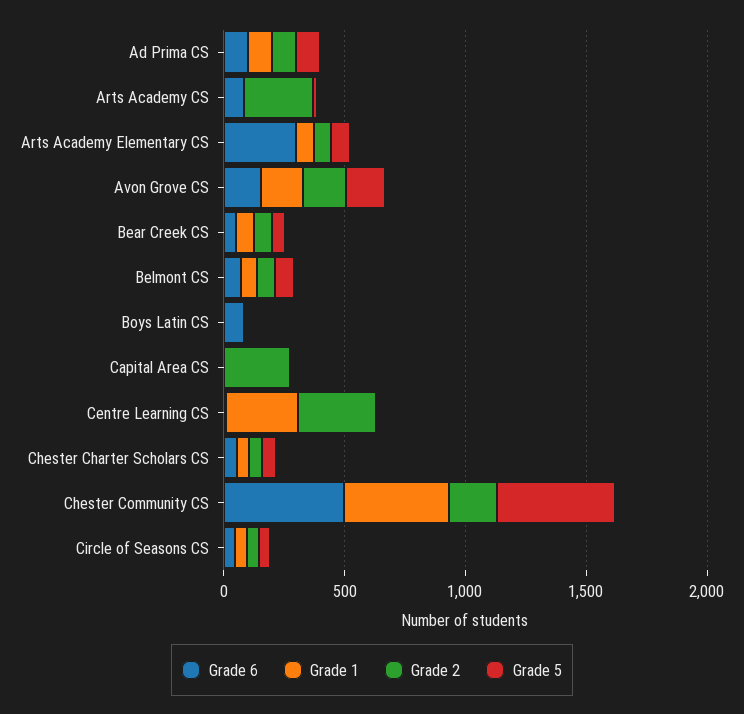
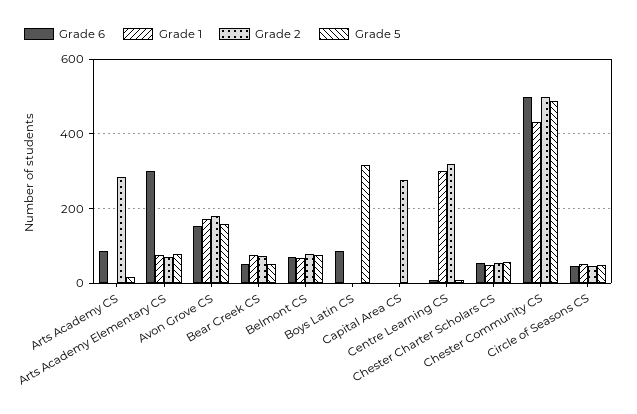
Grade 6, Ad Prima CS: 100 -> none
Grade 1, Ad Prima CS: 100 -> none
Grade 2, Ad Prima CS: 100 -> none
Grade 5, Ad Prima CS: 100 -> none
Grade 5, Boys Latin CS: 0 -> 320
Grade 2, Chester Community CS: 200 -> 500

